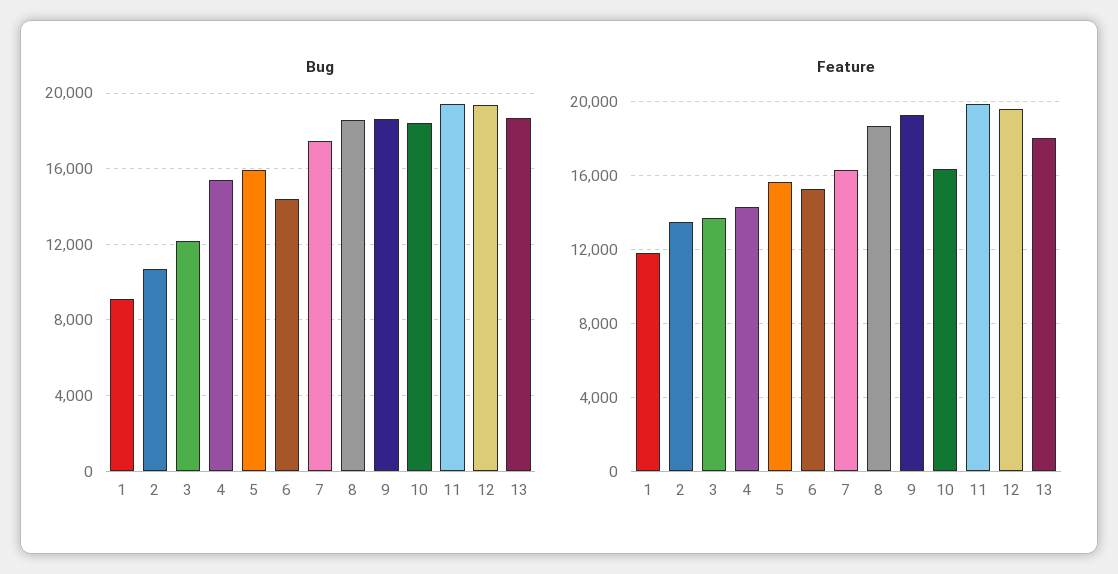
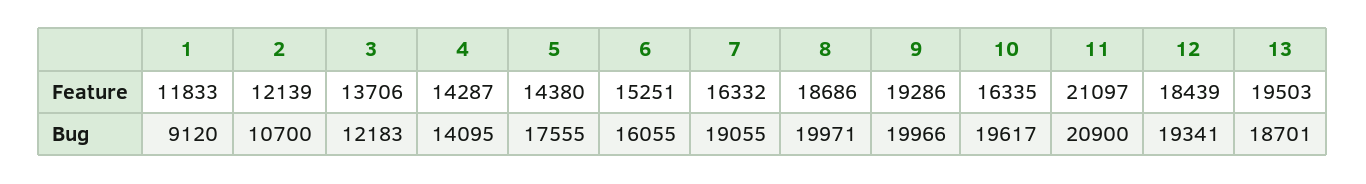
Bug, 4: 15500 -> 14095
Bug, 5: 16000 -> 17555
Bug, 6: 14500 -> 16055
Bug, 7: 17500 -> 19055
Bug, 8: 18500 -> 19971
Bug, 9: 18500 -> 19966
Bug, 10: 18500 -> 19617
Bug, 11: 19500 -> 20900
Feature, 2: 13500 -> 12139
Feature, 5: 15500 -> 14380
Feature, 11: 20000 -> 21097
Feature, 12: 19500 -> 18439
Feature, 13: 18000 -> 19503

